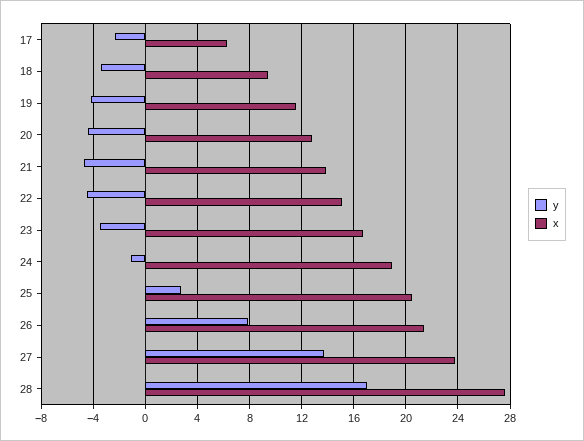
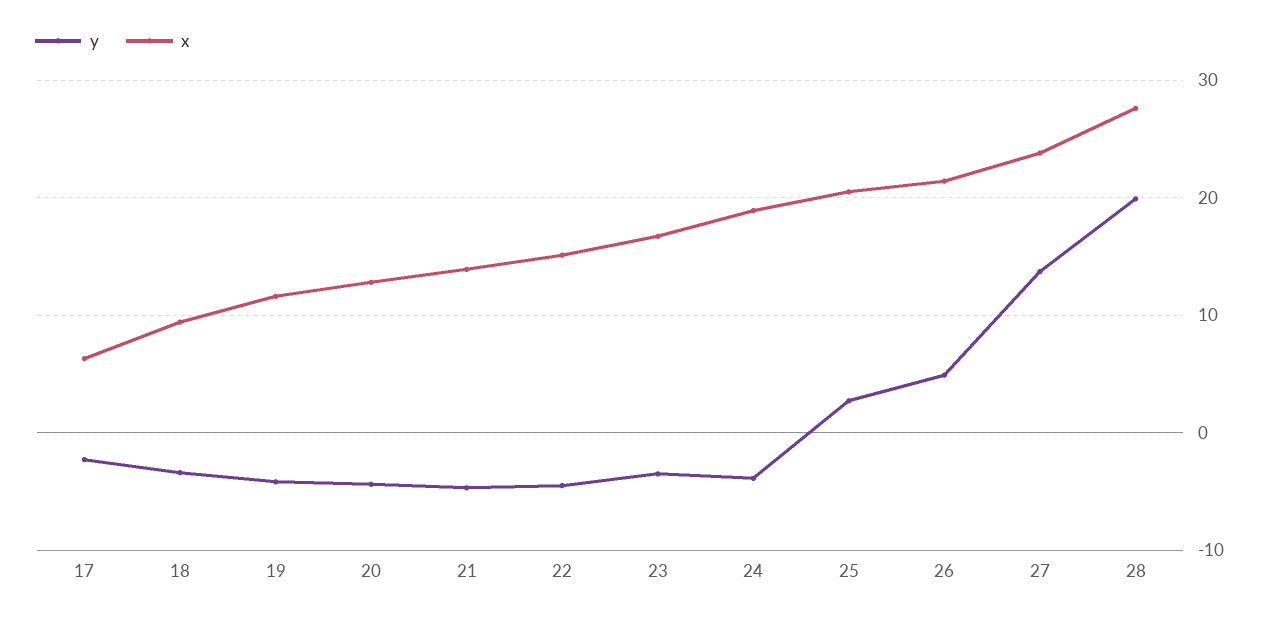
y, 24: -1 -> -4
y, 26: 8 -> 5
y, 28: 17 -> 20

